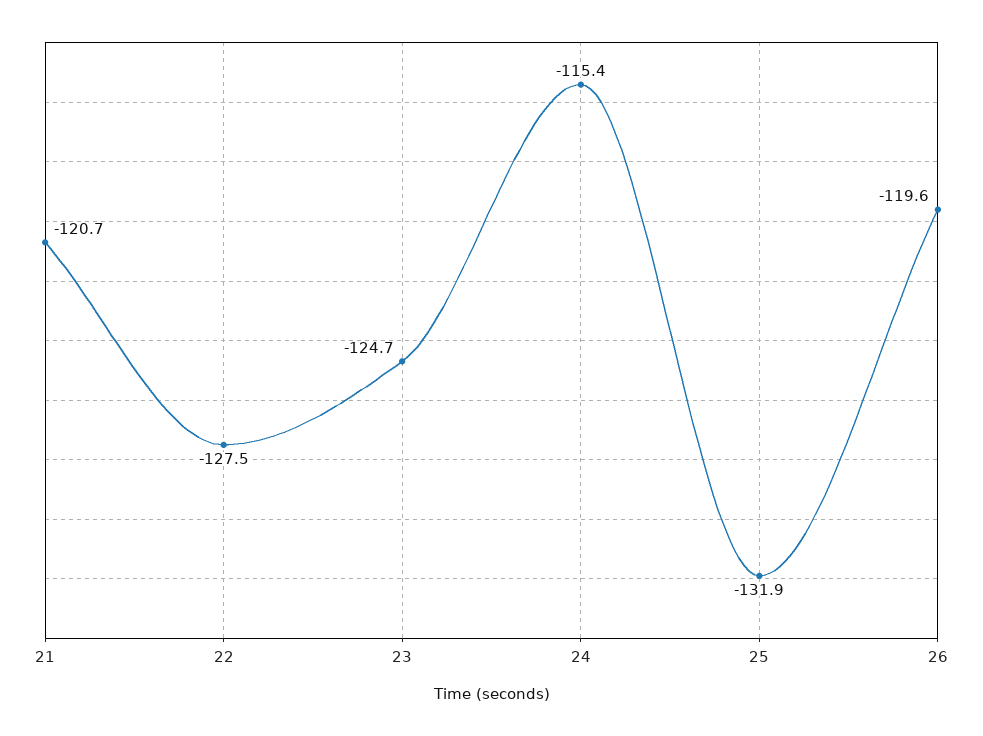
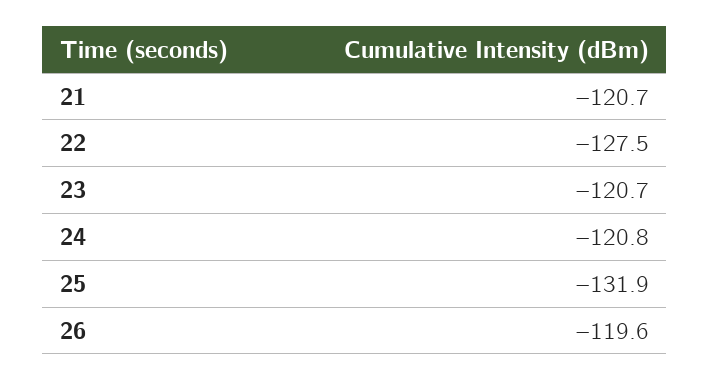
23: -124.7 -> -120.7
24: -115.4 -> -120.8

